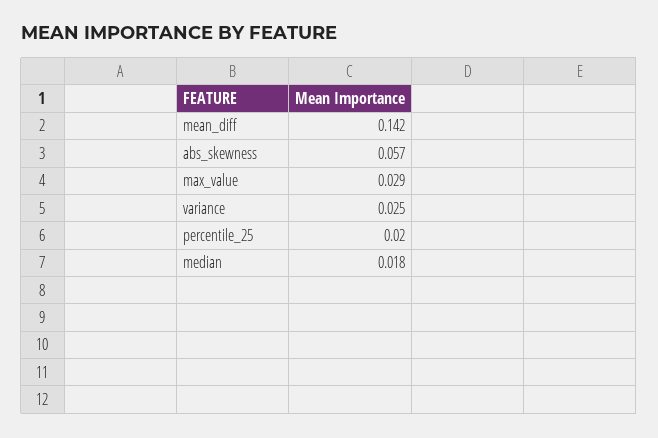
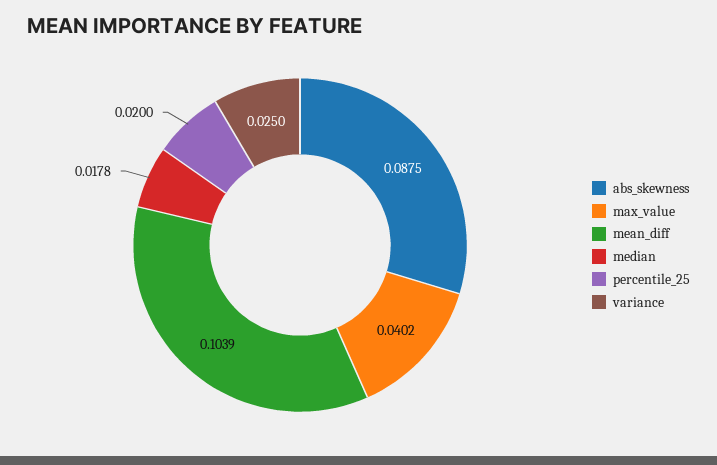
mean_diff: 0.142 -> 0.1039
abs_skewness: 0.057 -> 0.0875
max_value: 0.029 -> 0.0402

